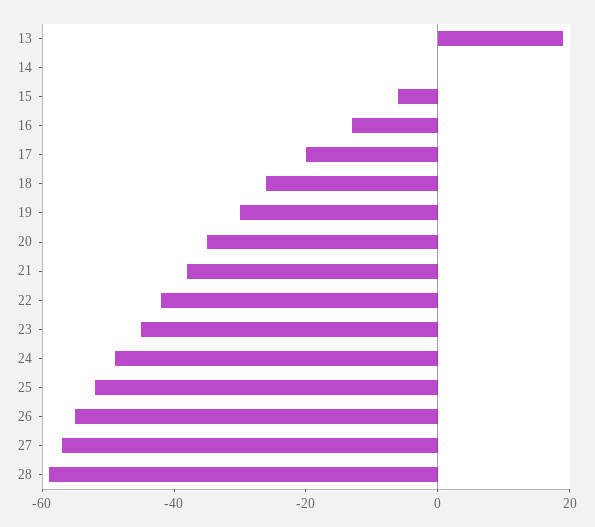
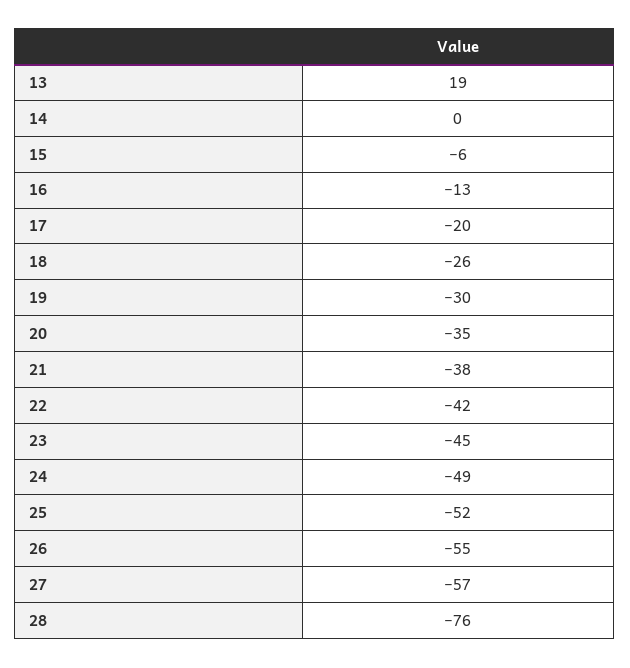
28: -60 -> -76

